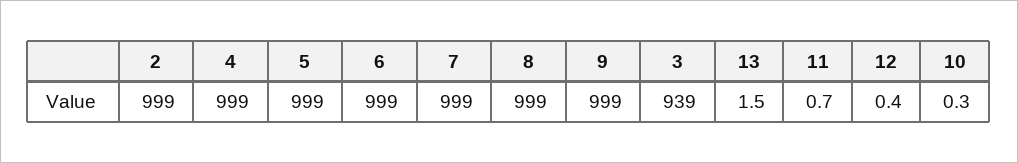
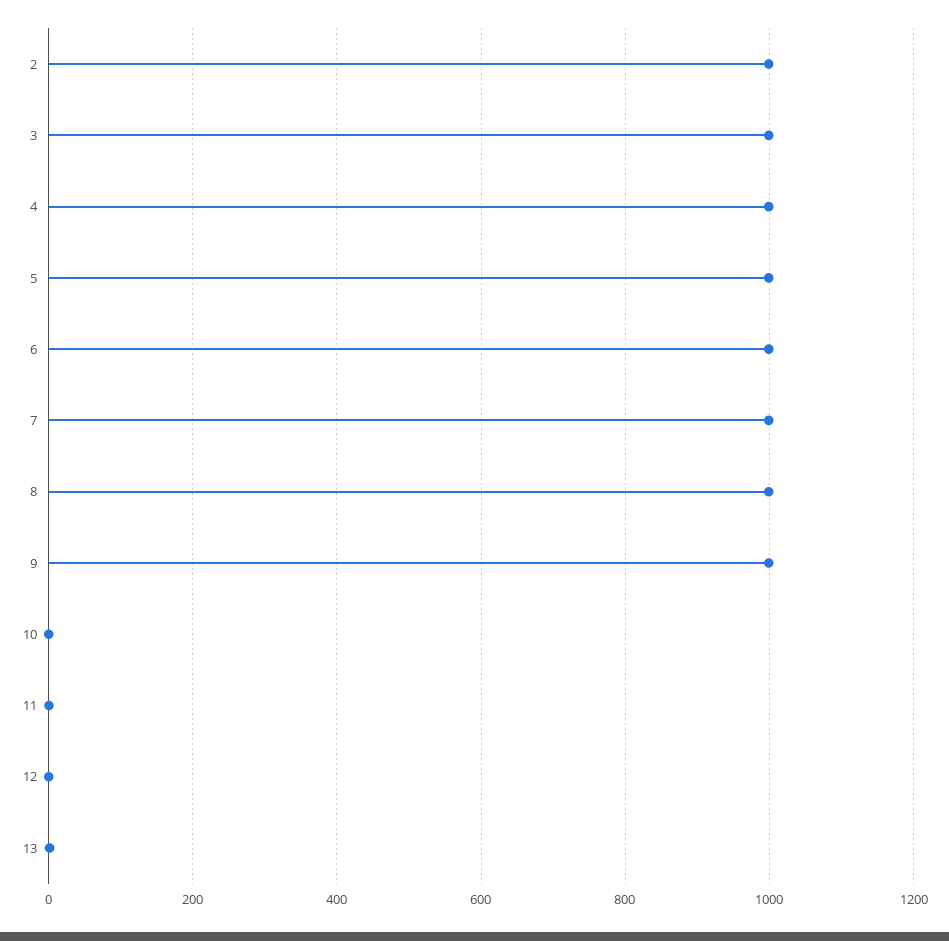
3: 939 -> 1000

